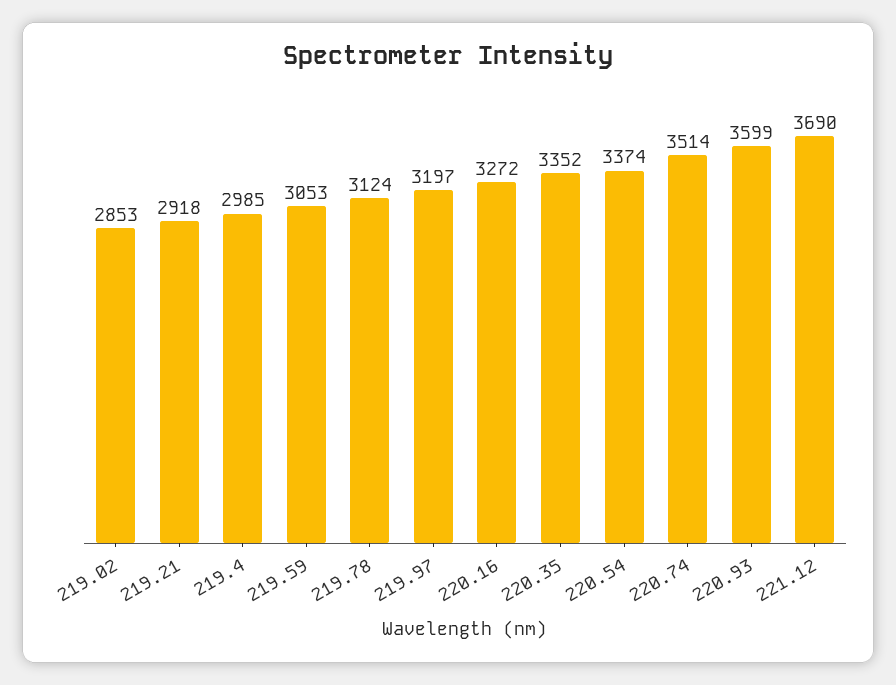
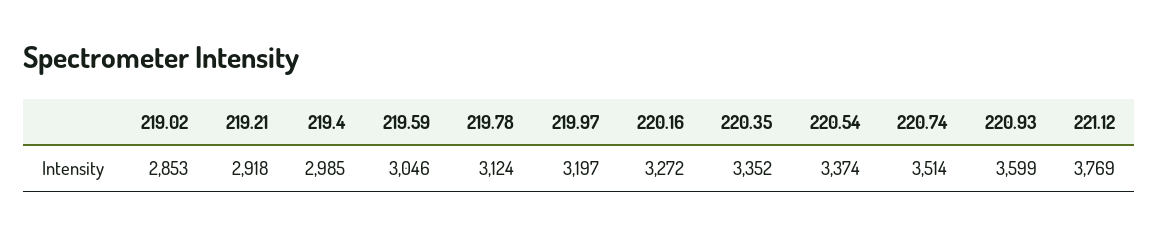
219.59: 3053 -> 3046
221.12: 3690 -> 3769

